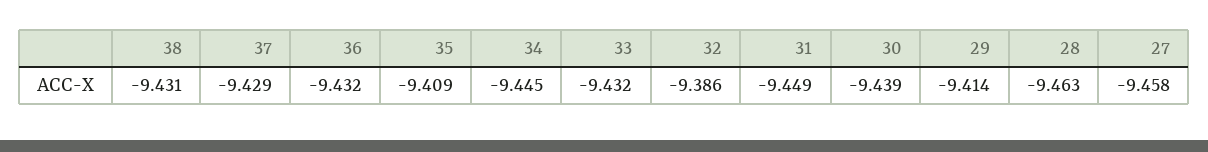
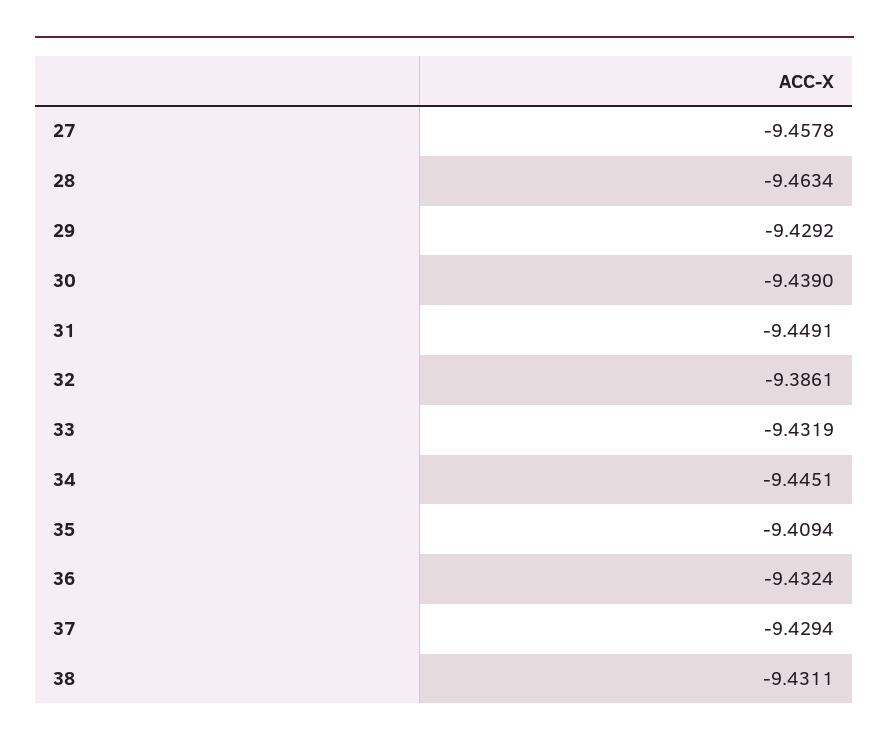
29: -9.414 -> -9.4292

